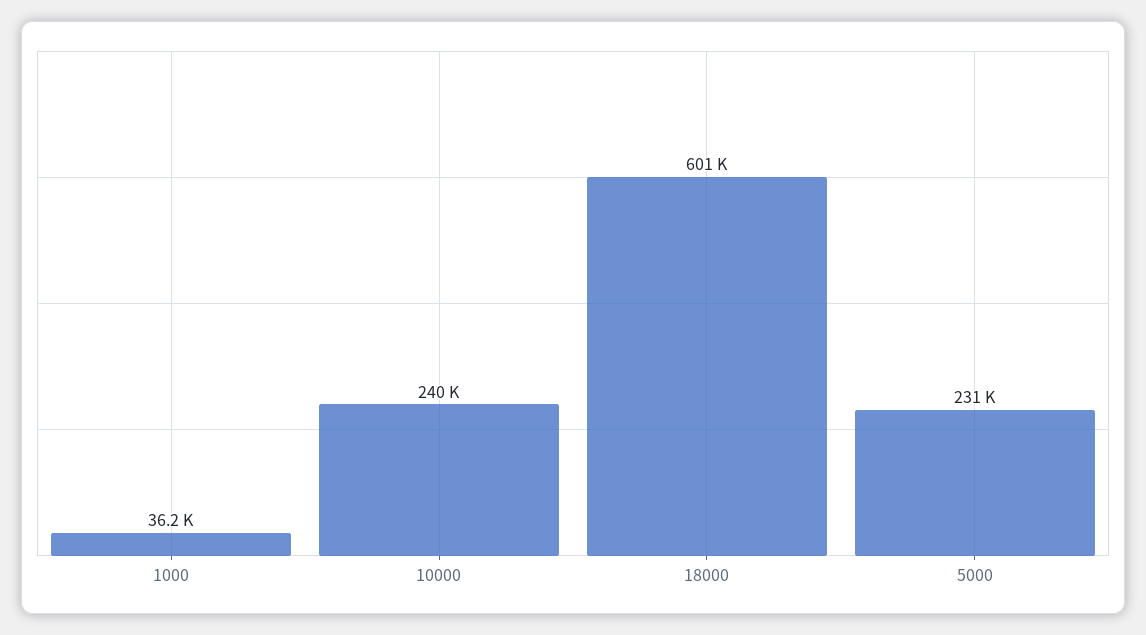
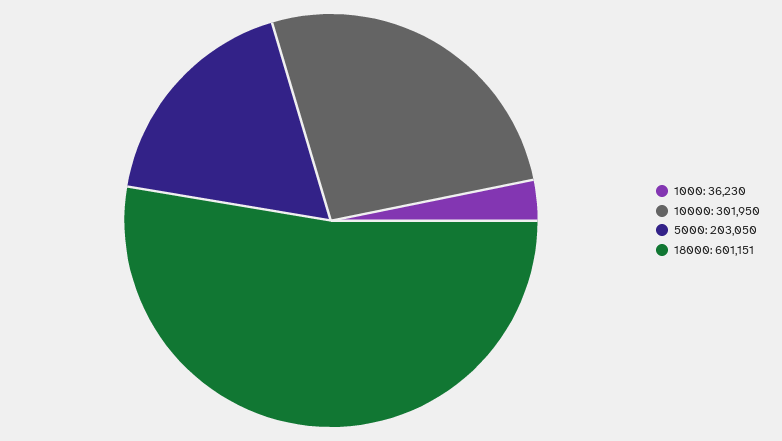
10000: 240000 -> 301950
5000: 231000 -> 203050

